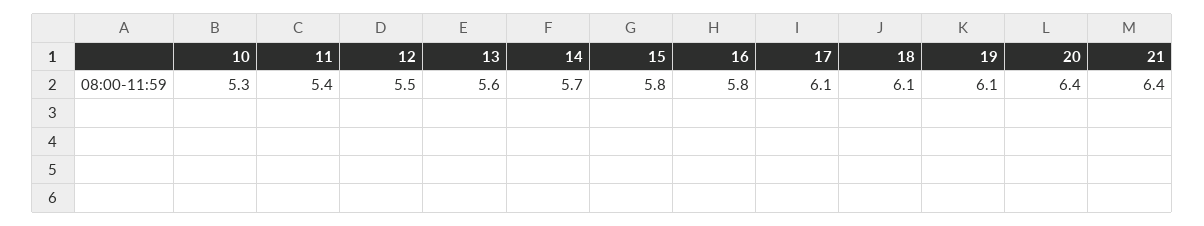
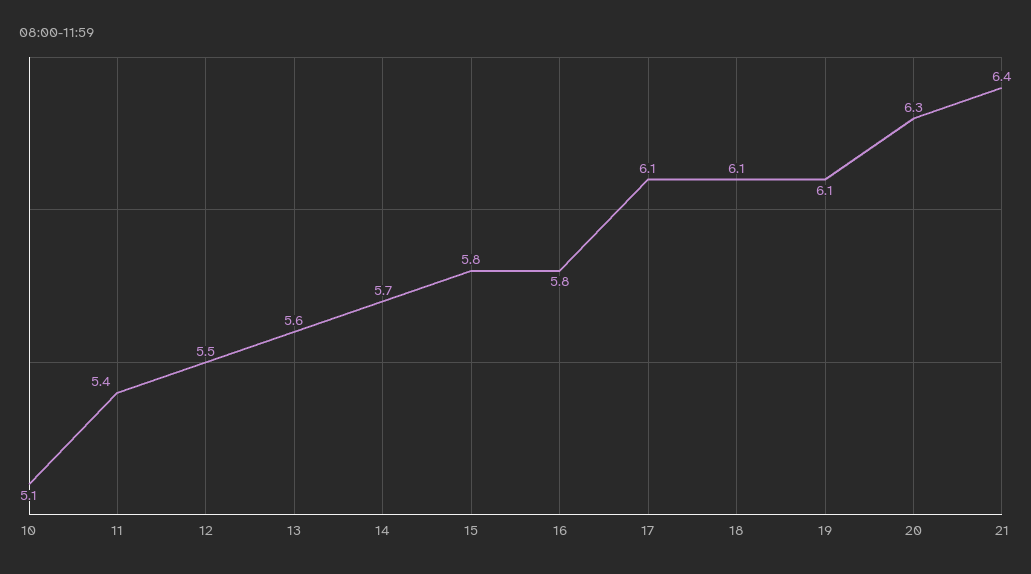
10: 5.3 -> 5.1
20: 6.4 -> 6.3

